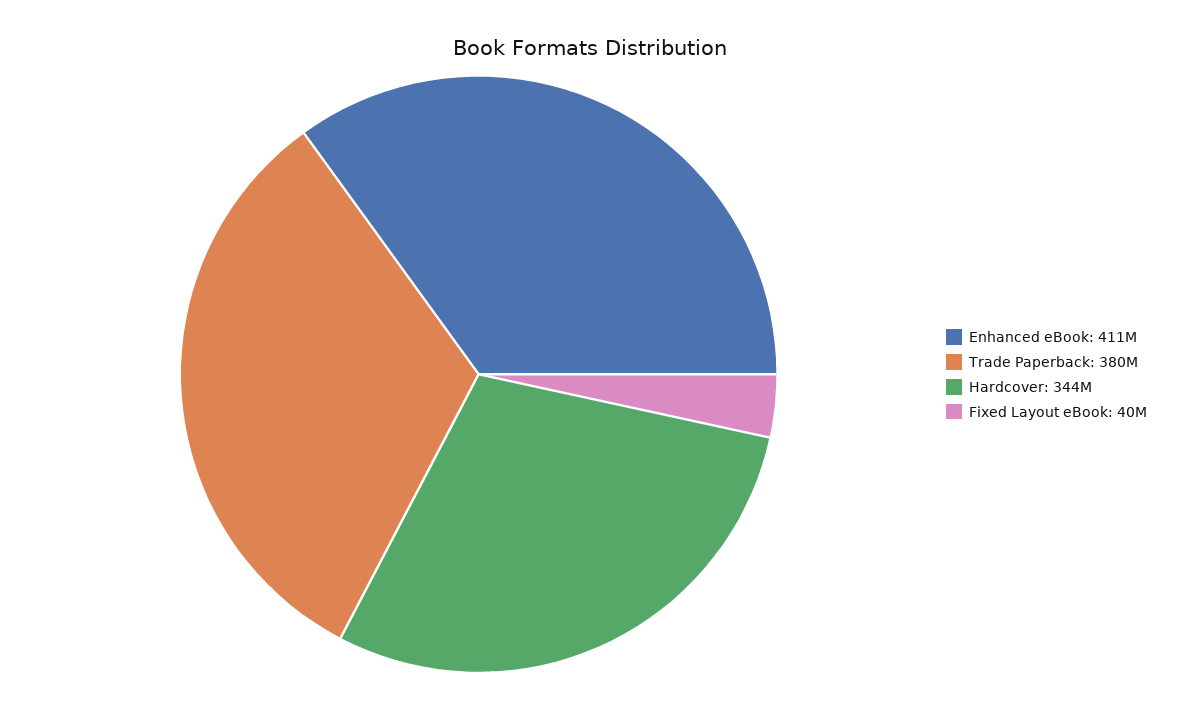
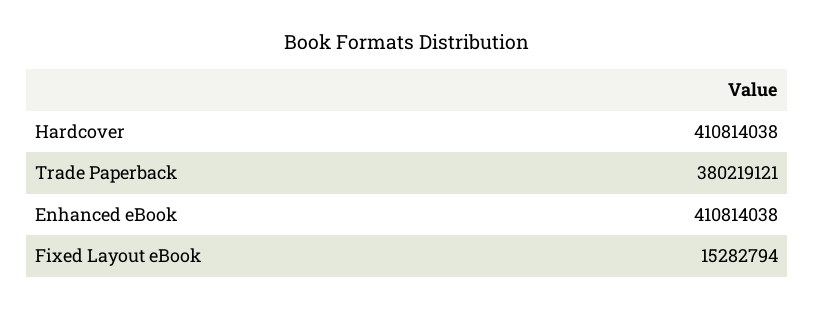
Hardcover: 344000000 -> 410814038
Fixed Layout eBook: 40000000 -> 15282794

